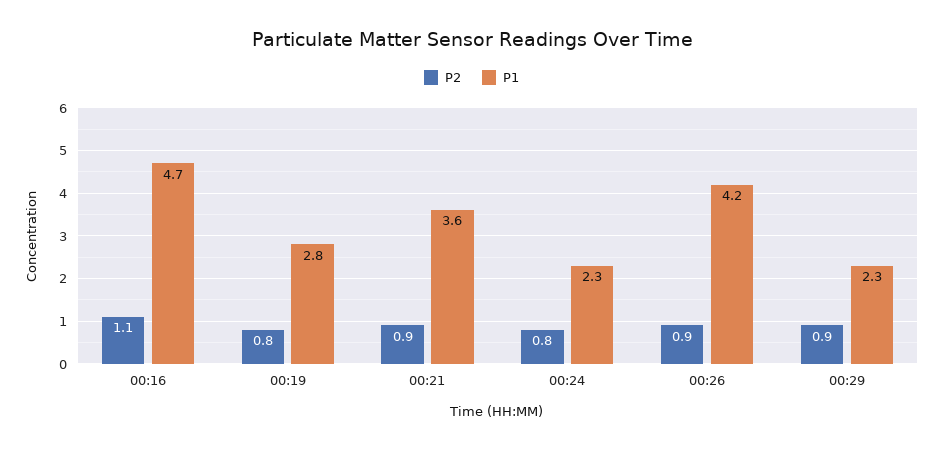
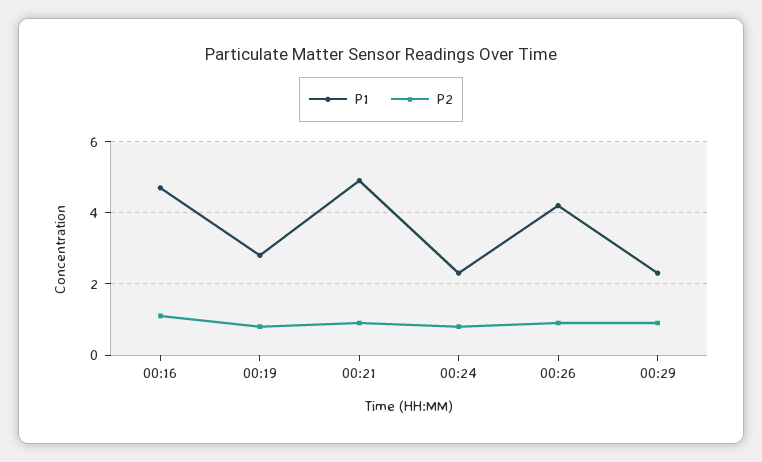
P1, 00:21: 3.6 -> 5

